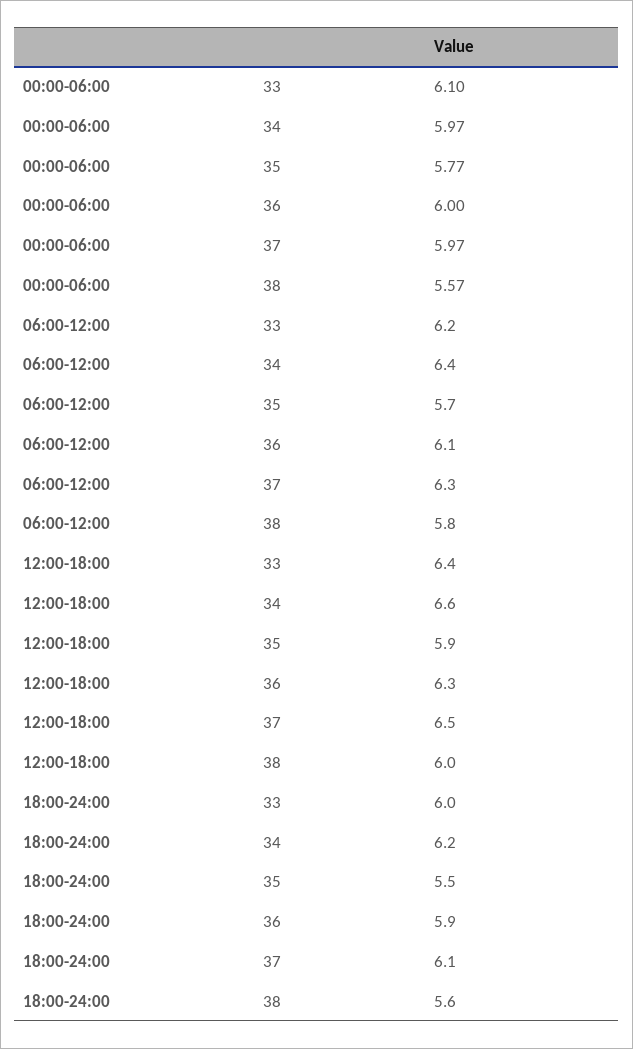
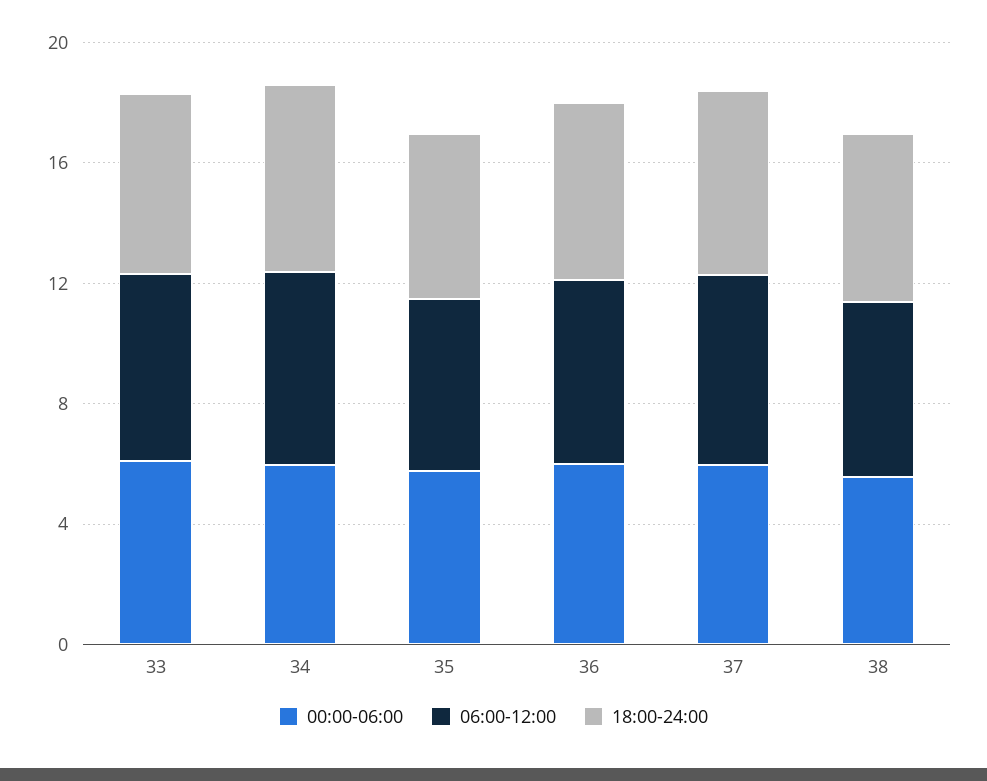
12:00-18:00, 33: 6.4 -> none
12:00-18:00, 34: 6.6 -> none
12:00-18:00, 35: 5.9 -> none
12:00-18:00, 36: 6.3 -> none
12:00-18:00, 37: 6.5 -> none
12:00-18:00, 38: 6 -> none

